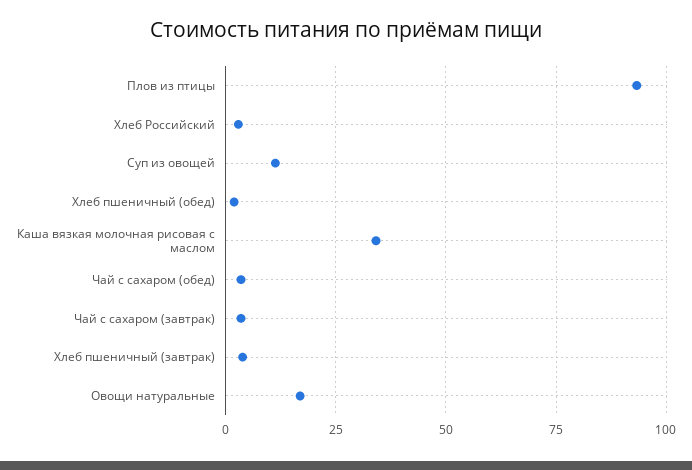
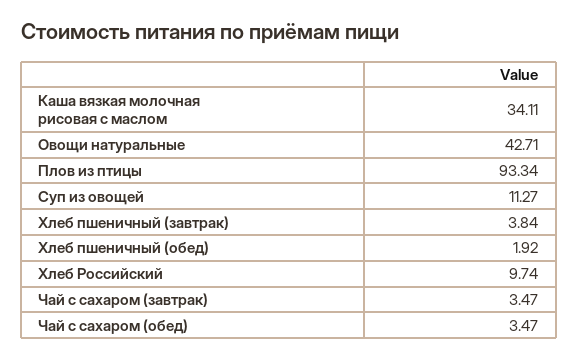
Хлеб Российский: 2.5 -> 9.74
Овощи натуральные: 17.5 -> 42.71

